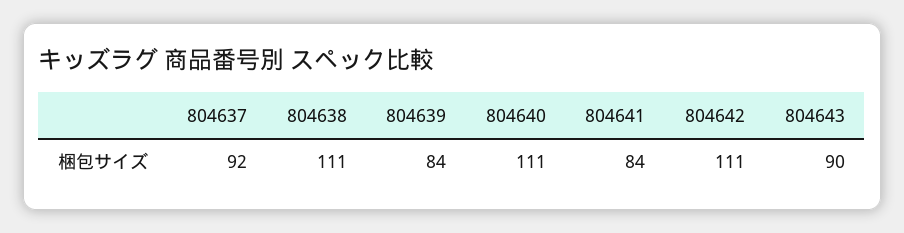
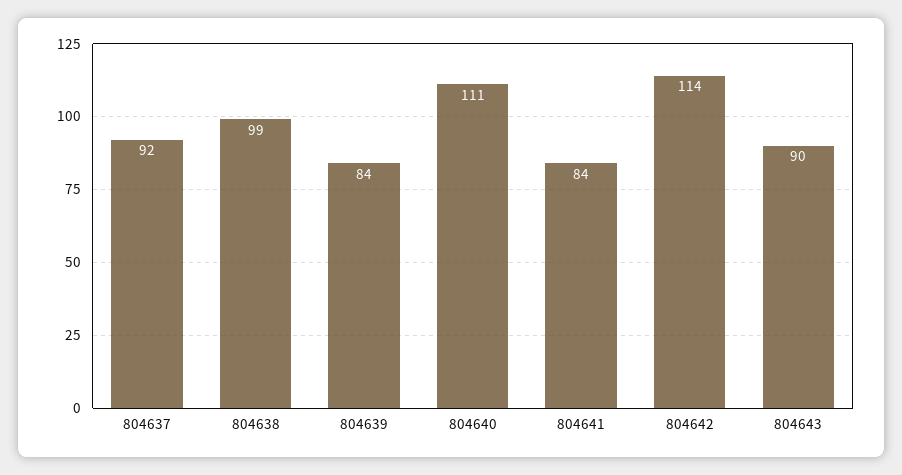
804638: 111 -> 99
804642: 111 -> 114

